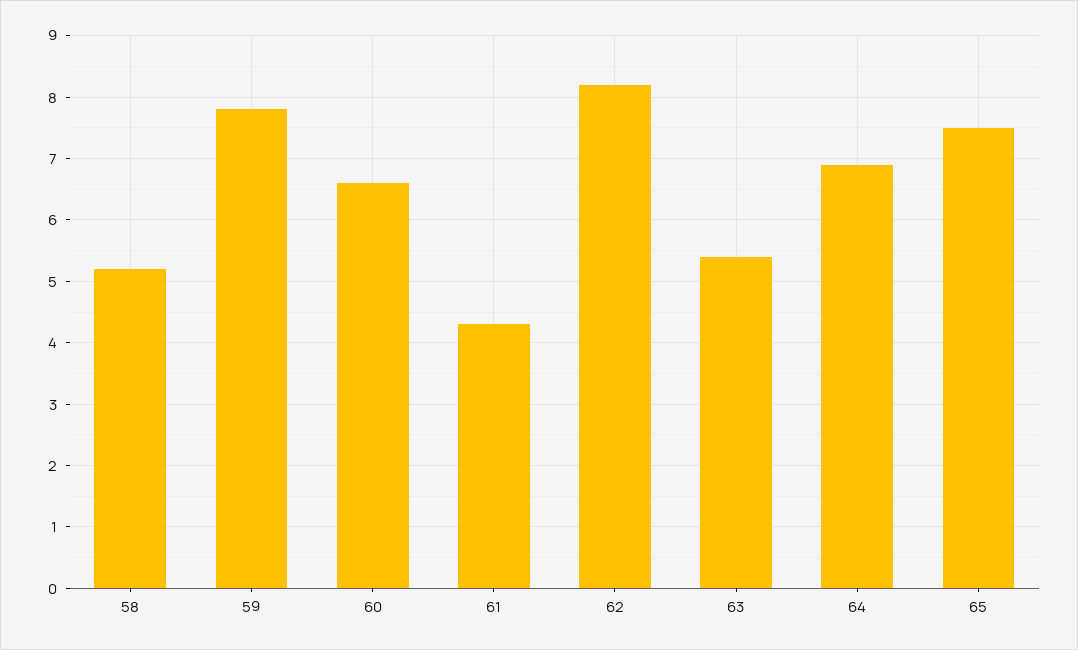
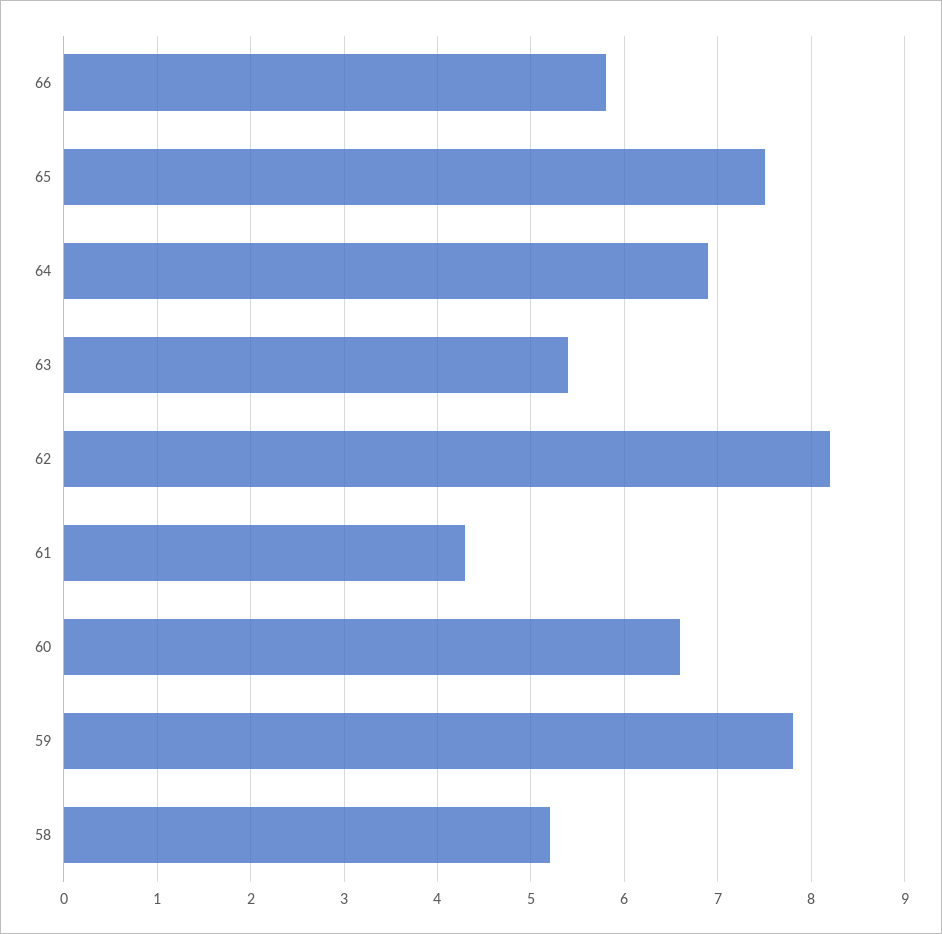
66: none -> 5.8

